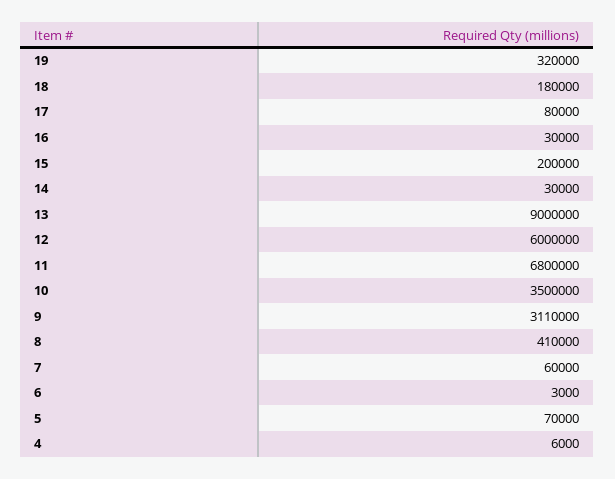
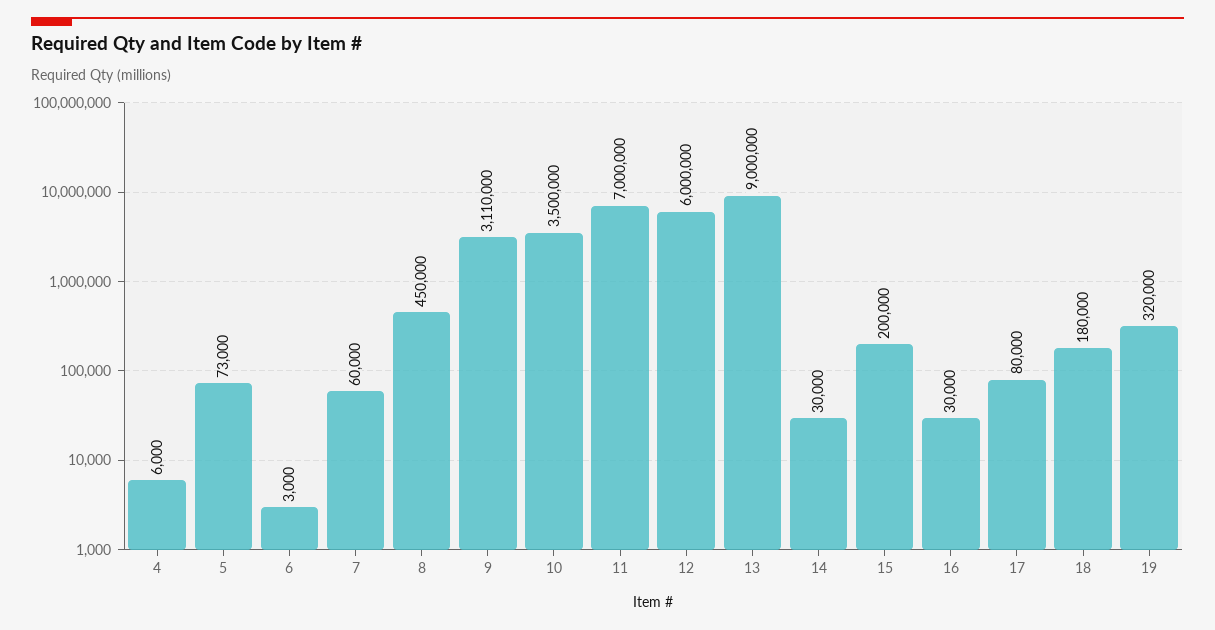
11: 6800000 -> 7000000
8: 410000 -> 450000
5: 70000 -> 73000

